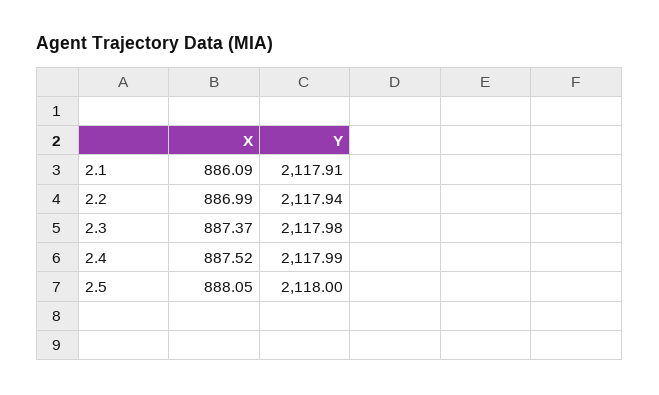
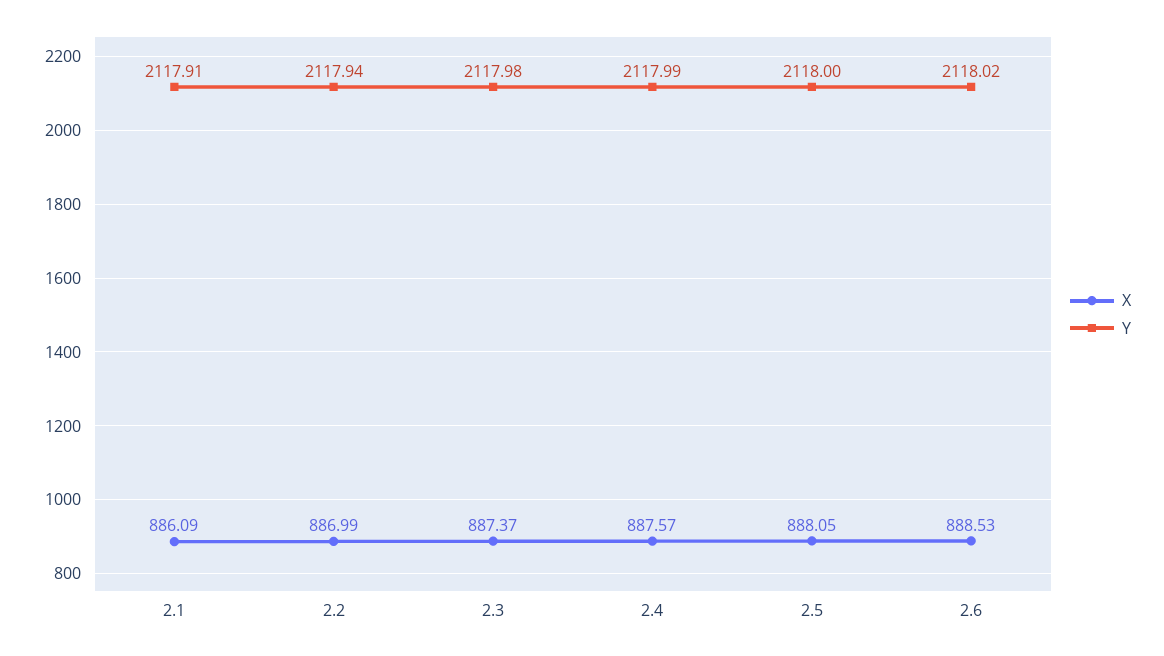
X, 2.4: 887.52 -> 887.57
X, 2.6: none -> 888.53
Y, 2.6: none -> 2118.02

